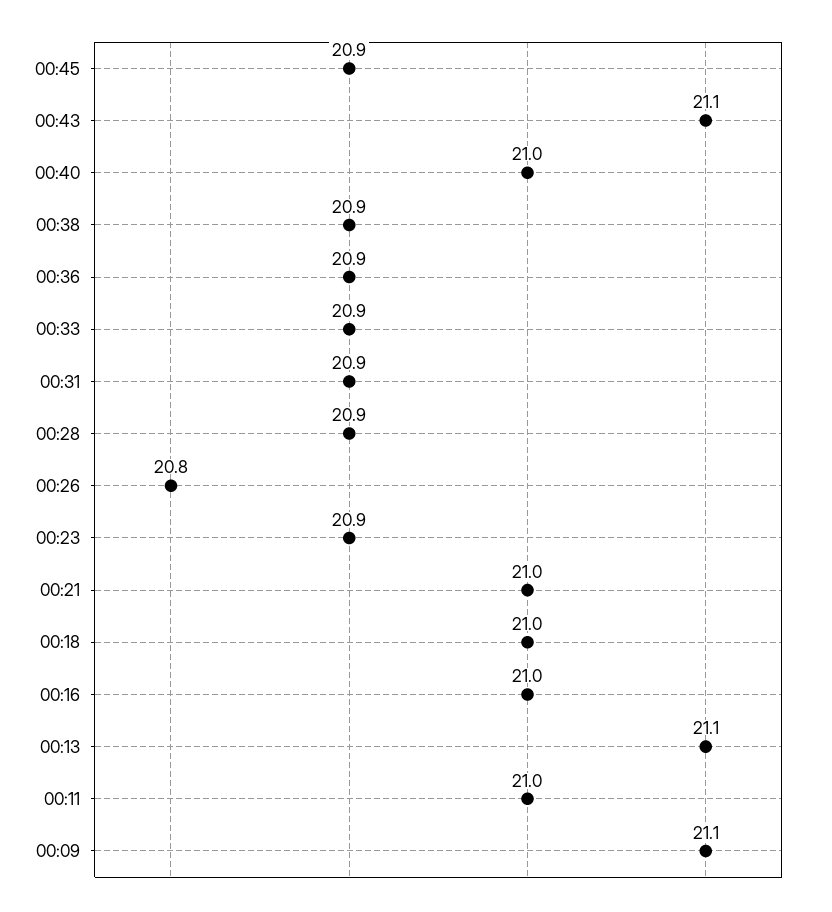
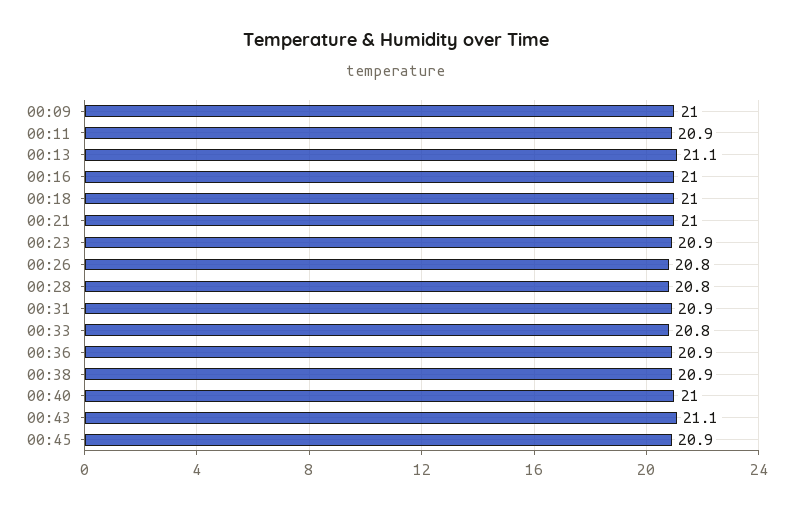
00:33: 20.9 -> 20.8
00:28: 20.9 -> 20.8
00:11: 21 -> 20.9
00:09: 21.1 -> 21

